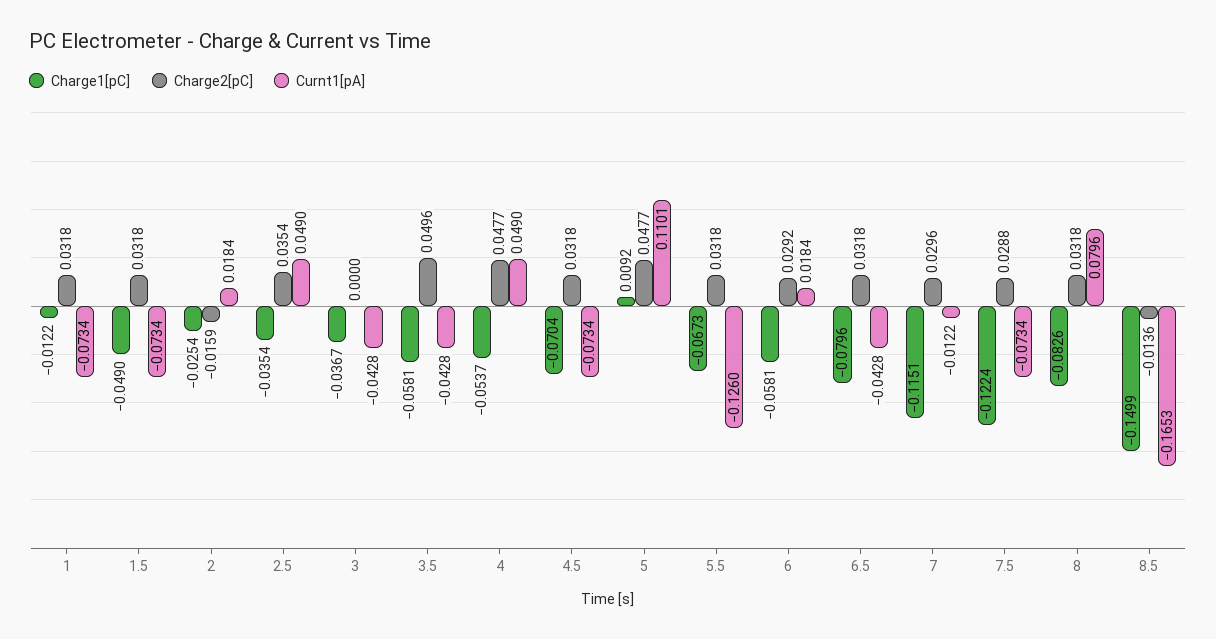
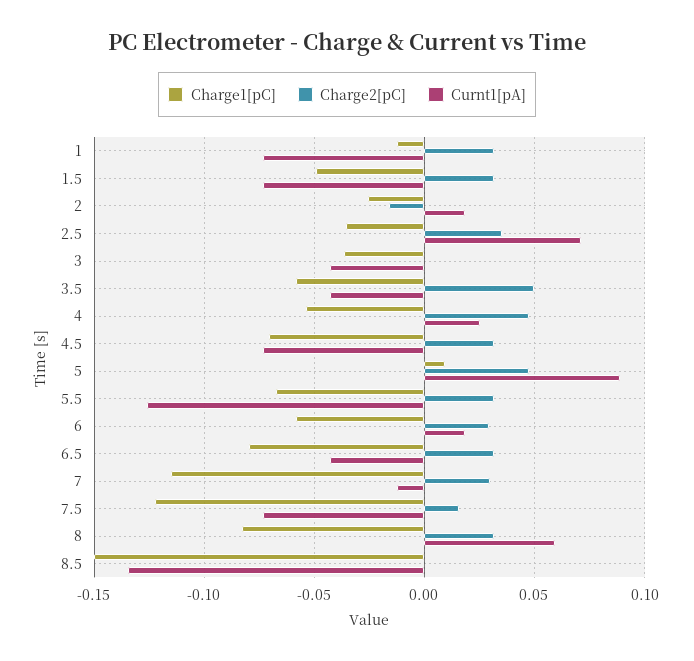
Curnt1[pA], 2.5: 0.049 -> 0.07
Curnt1[pA], 4: 0.049 -> 0.025
Curnt1[pA], 5: 0.1101 -> 0.09
Charge2[pC], 7.5: 0.0288 -> 0.015
Curnt1[pA], 8: 0.0796 -> 0.06
Charge2[pC], 8.5: -0.0136 -> 0
Curnt1[pA], 8.5: -0.1653 -> -0.135

